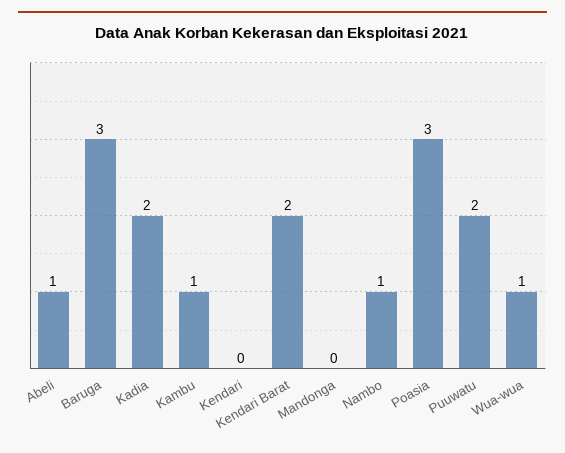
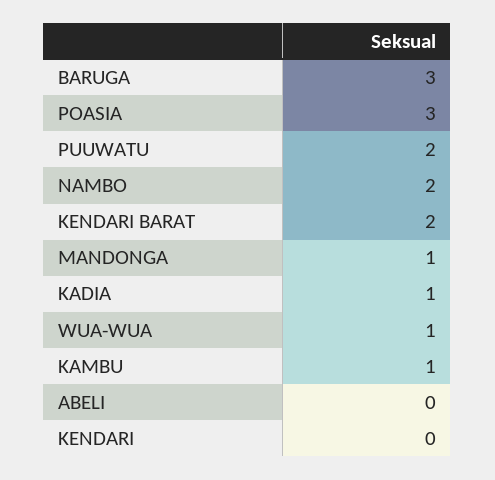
Abeli: 1 -> 0
Kadia: 2 -> 1
Mandonga: 0 -> 1
Nambo: 1 -> 2

